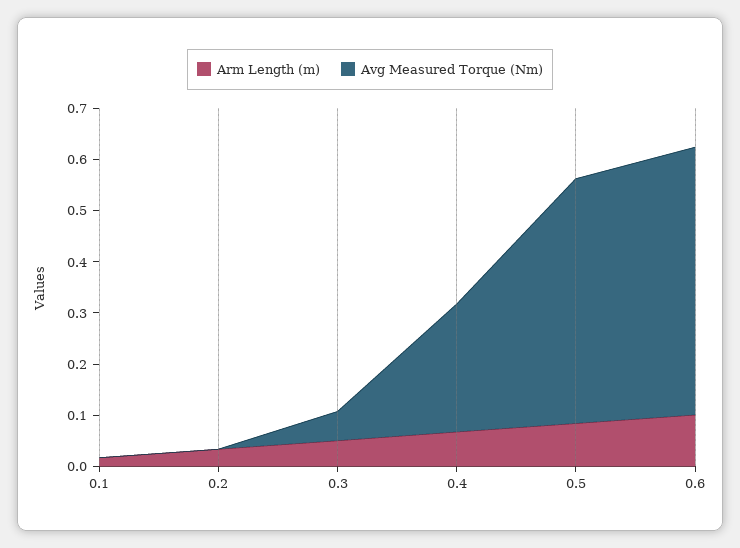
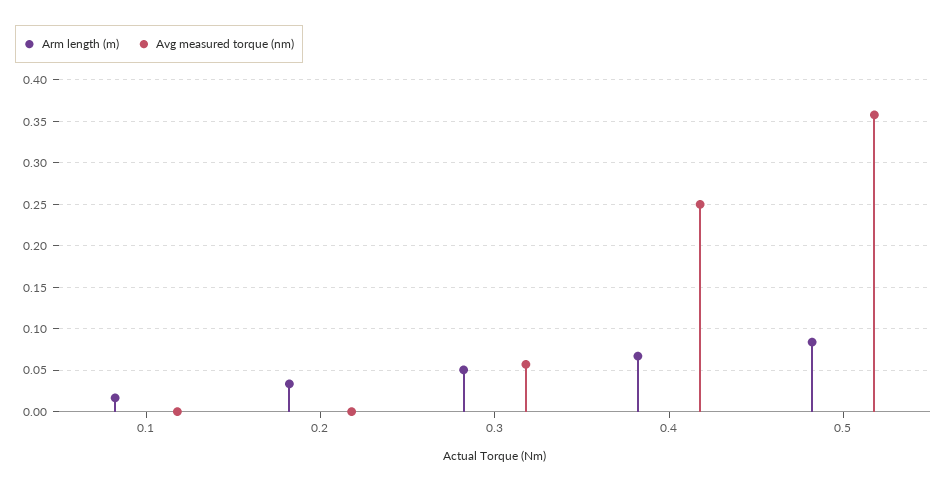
Avg Measured Torque (Nm), 0.5: 0.48 -> 0.36
Arm Length (m), 0.6: 0.1 -> none
Avg Measured Torque (Nm), 0.6: 0.52 -> none

